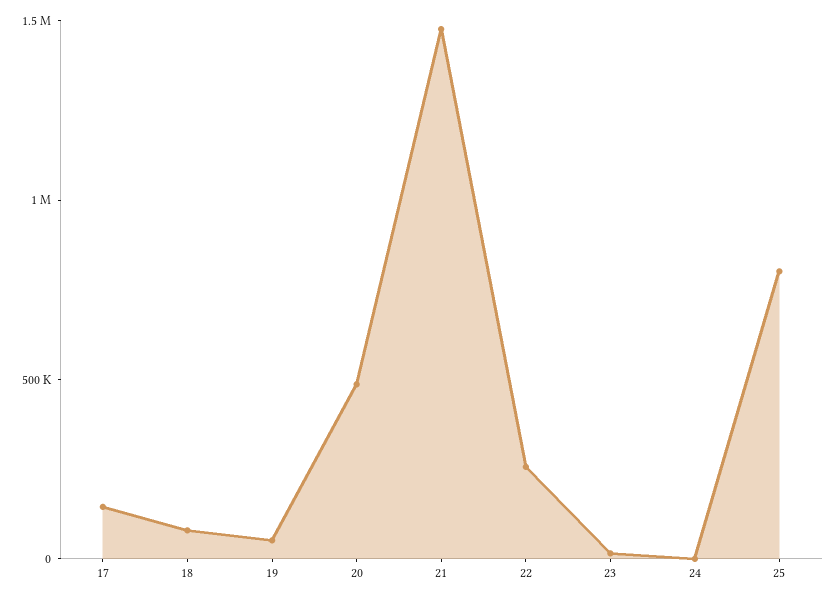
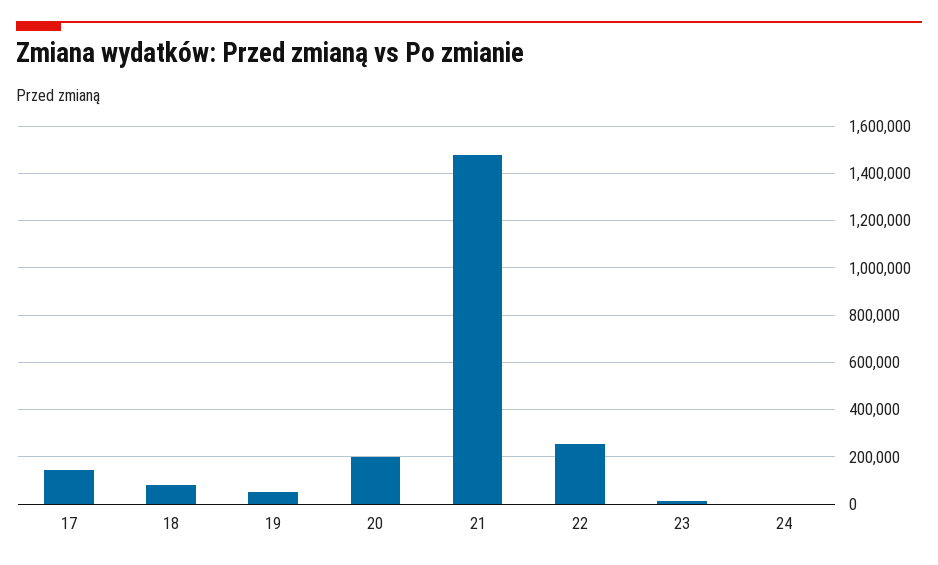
20: 500000 -> 200000
25: 800000 -> none

